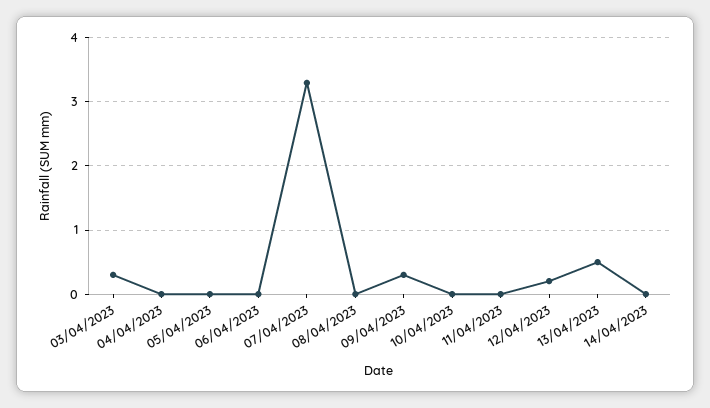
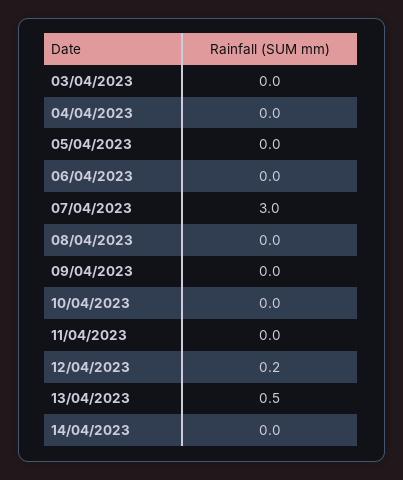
03/04/2023: 0.3 -> 0
07/04/2023: 3.3 -> 3
09/04/2023: 0.3 -> 0

